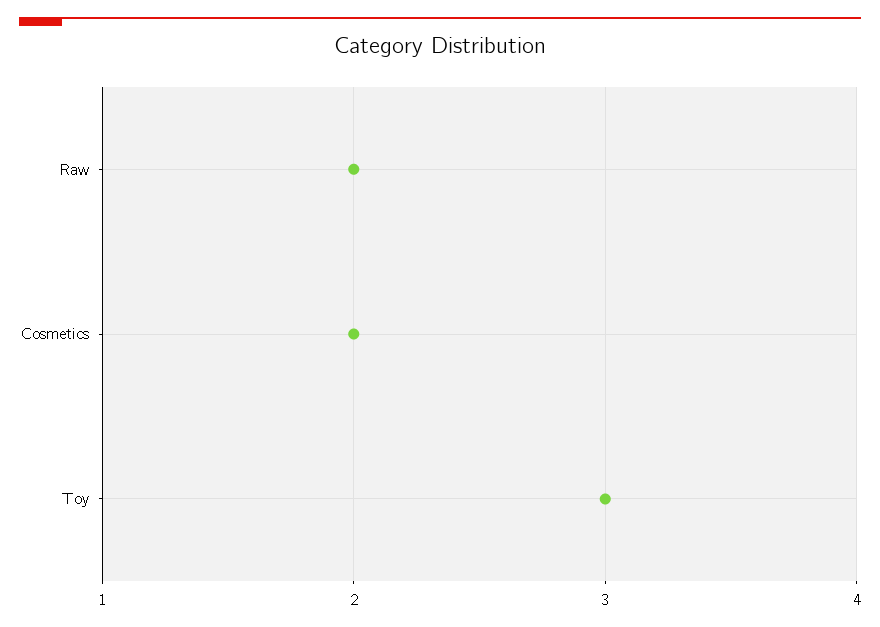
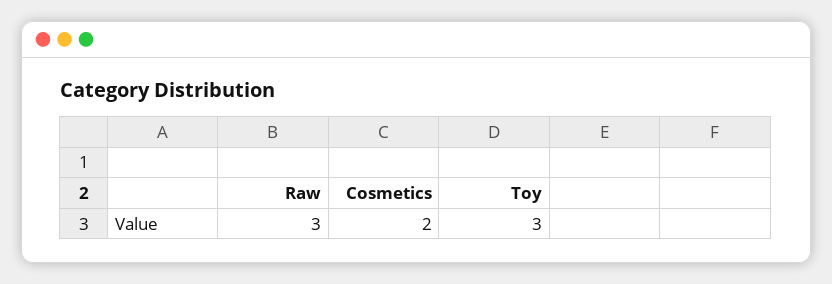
Raw: 2 -> 3

